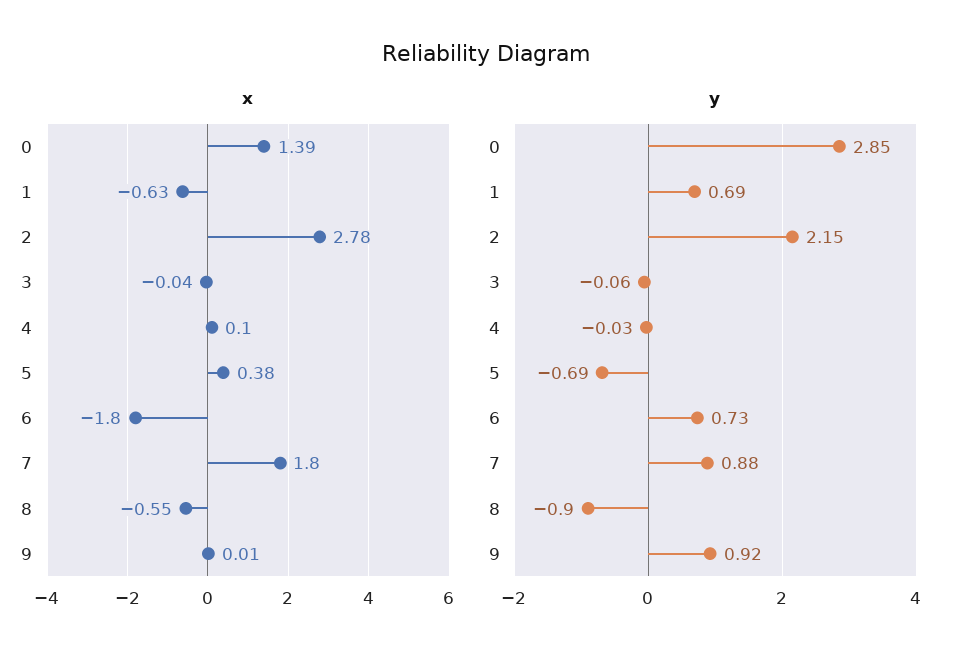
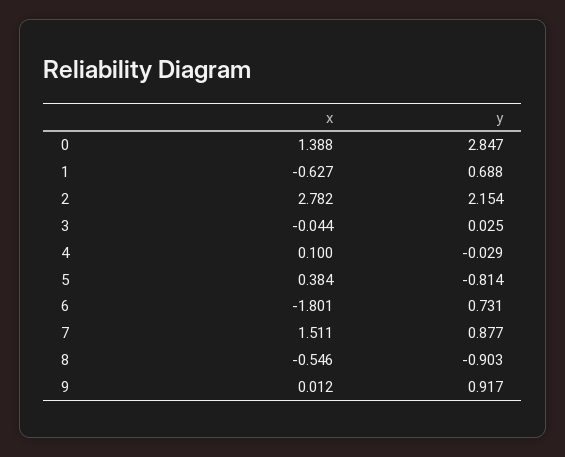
x, 7: 1.8 -> 1.511
y, 3: -0.06 -> 0.025
y, 5: -0.69 -> -0.814

